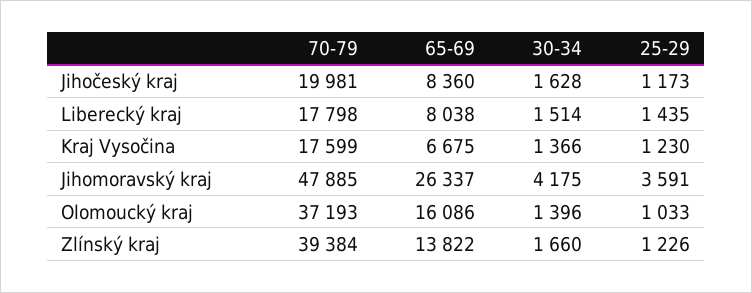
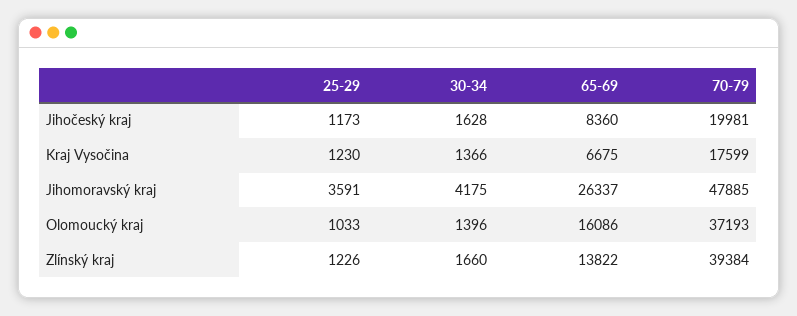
70-79, Liberecký kraj: 17798 -> none
65-69, Liberecký kraj: 8038 -> none
30-34, Liberecký kraj: 1514 -> none
25-29, Liberecký kraj: 1435 -> none

